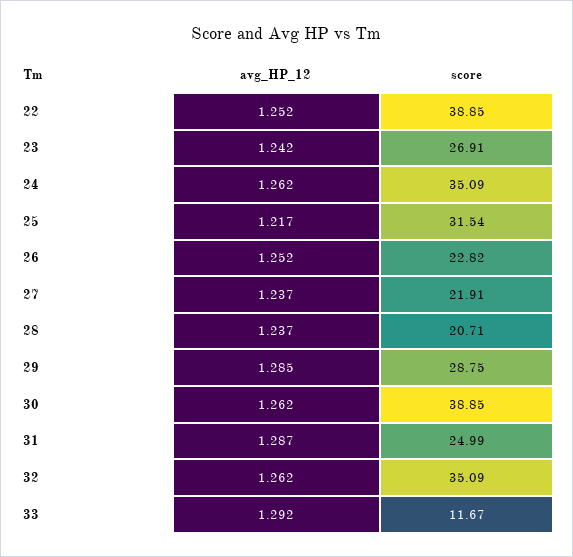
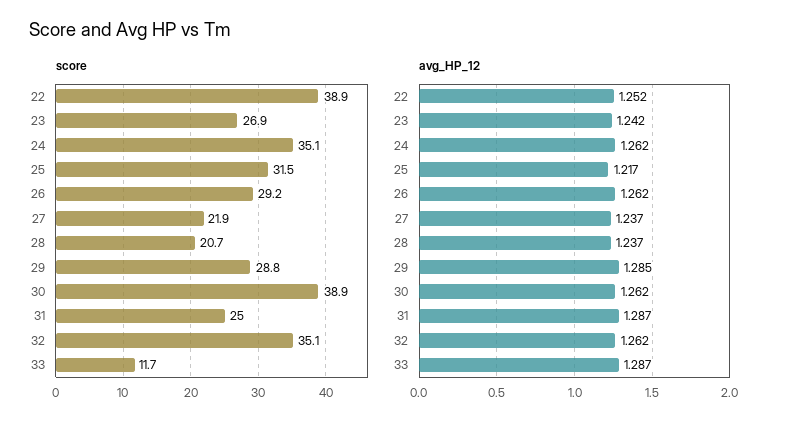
avg_HP_12, 26: 1.252 -> 1.262
score, 26: 22.82 -> 29.2
avg_HP_12, 33: 1.292 -> 1.287

